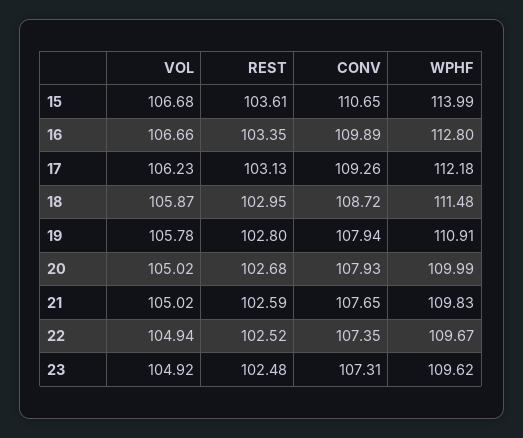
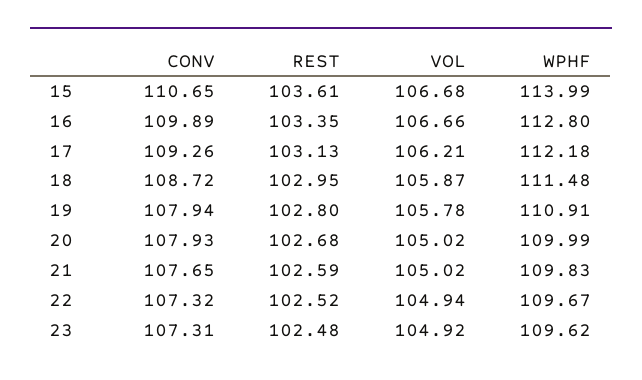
VOL, 17: 106.23 -> 106.21
CONV, 22: 107.35 -> 107.32

